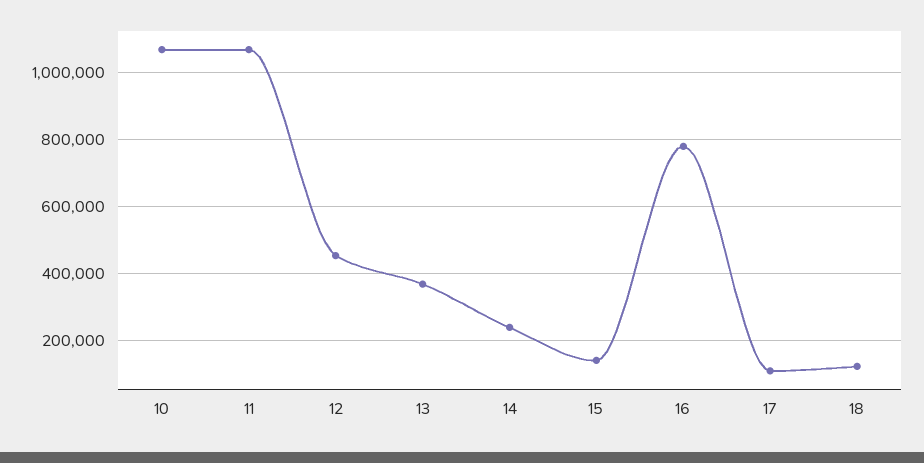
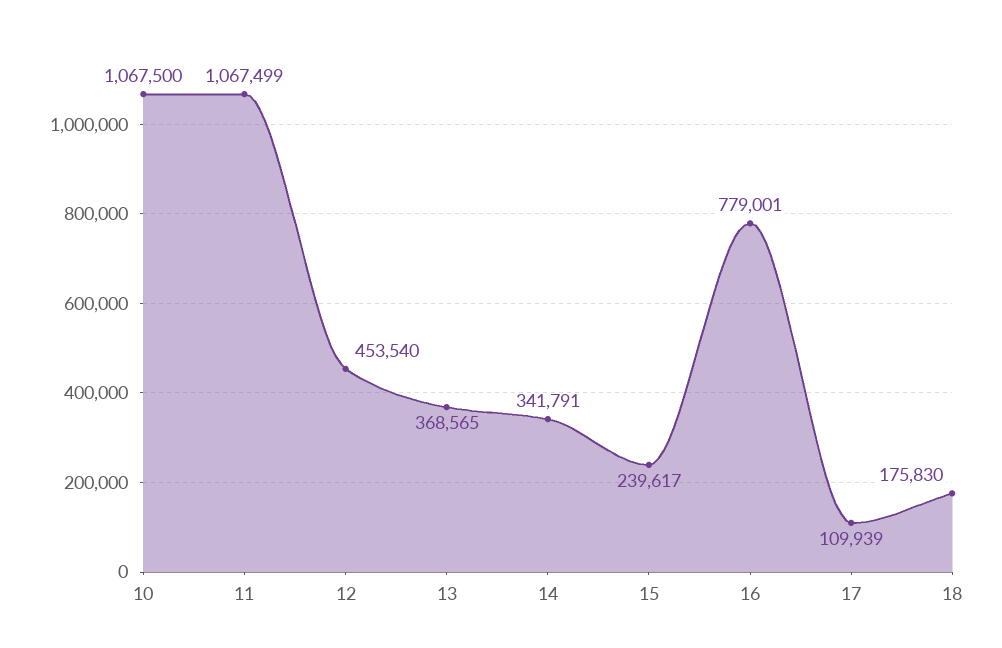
14: 240000 -> 341791
15: 140000 -> 239617
18: 120000 -> 175830

